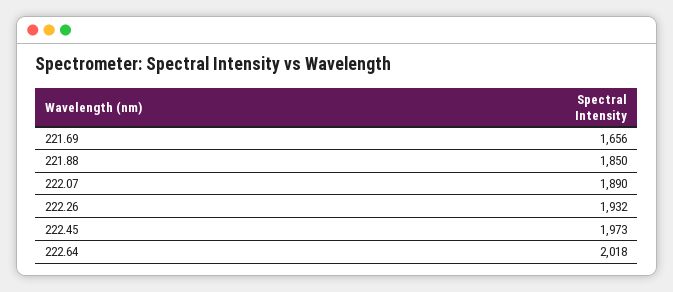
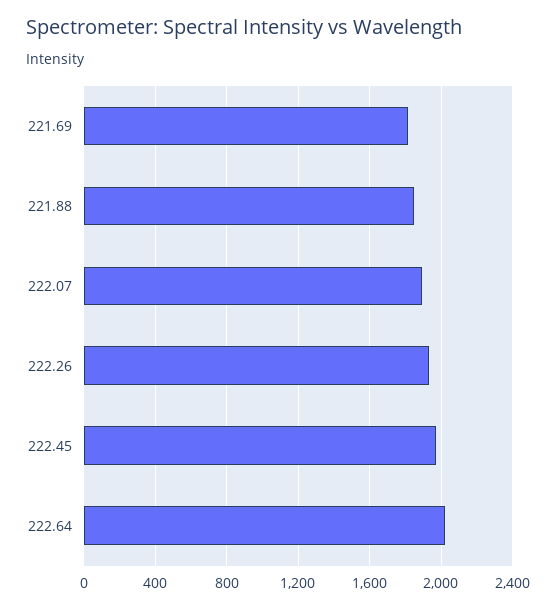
221.69: 1656 -> 1800

